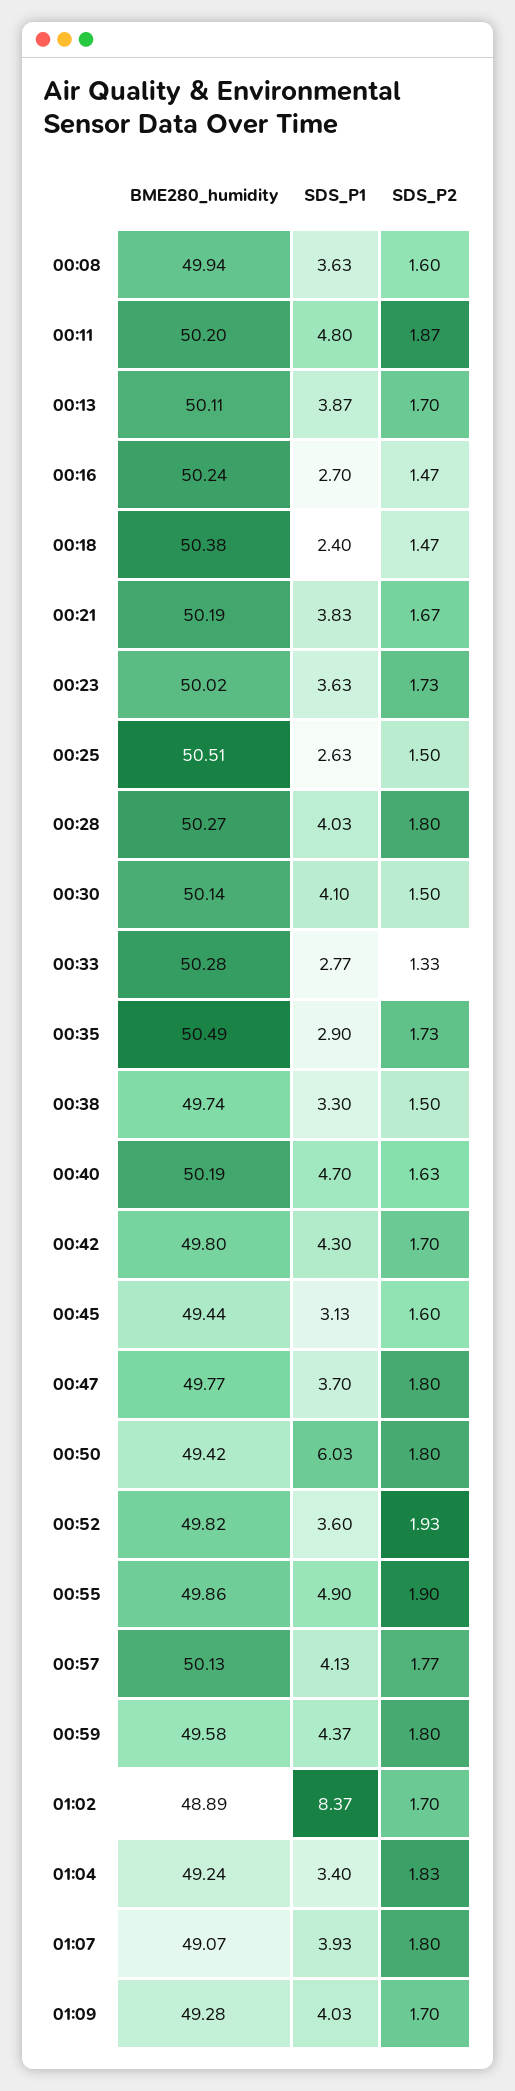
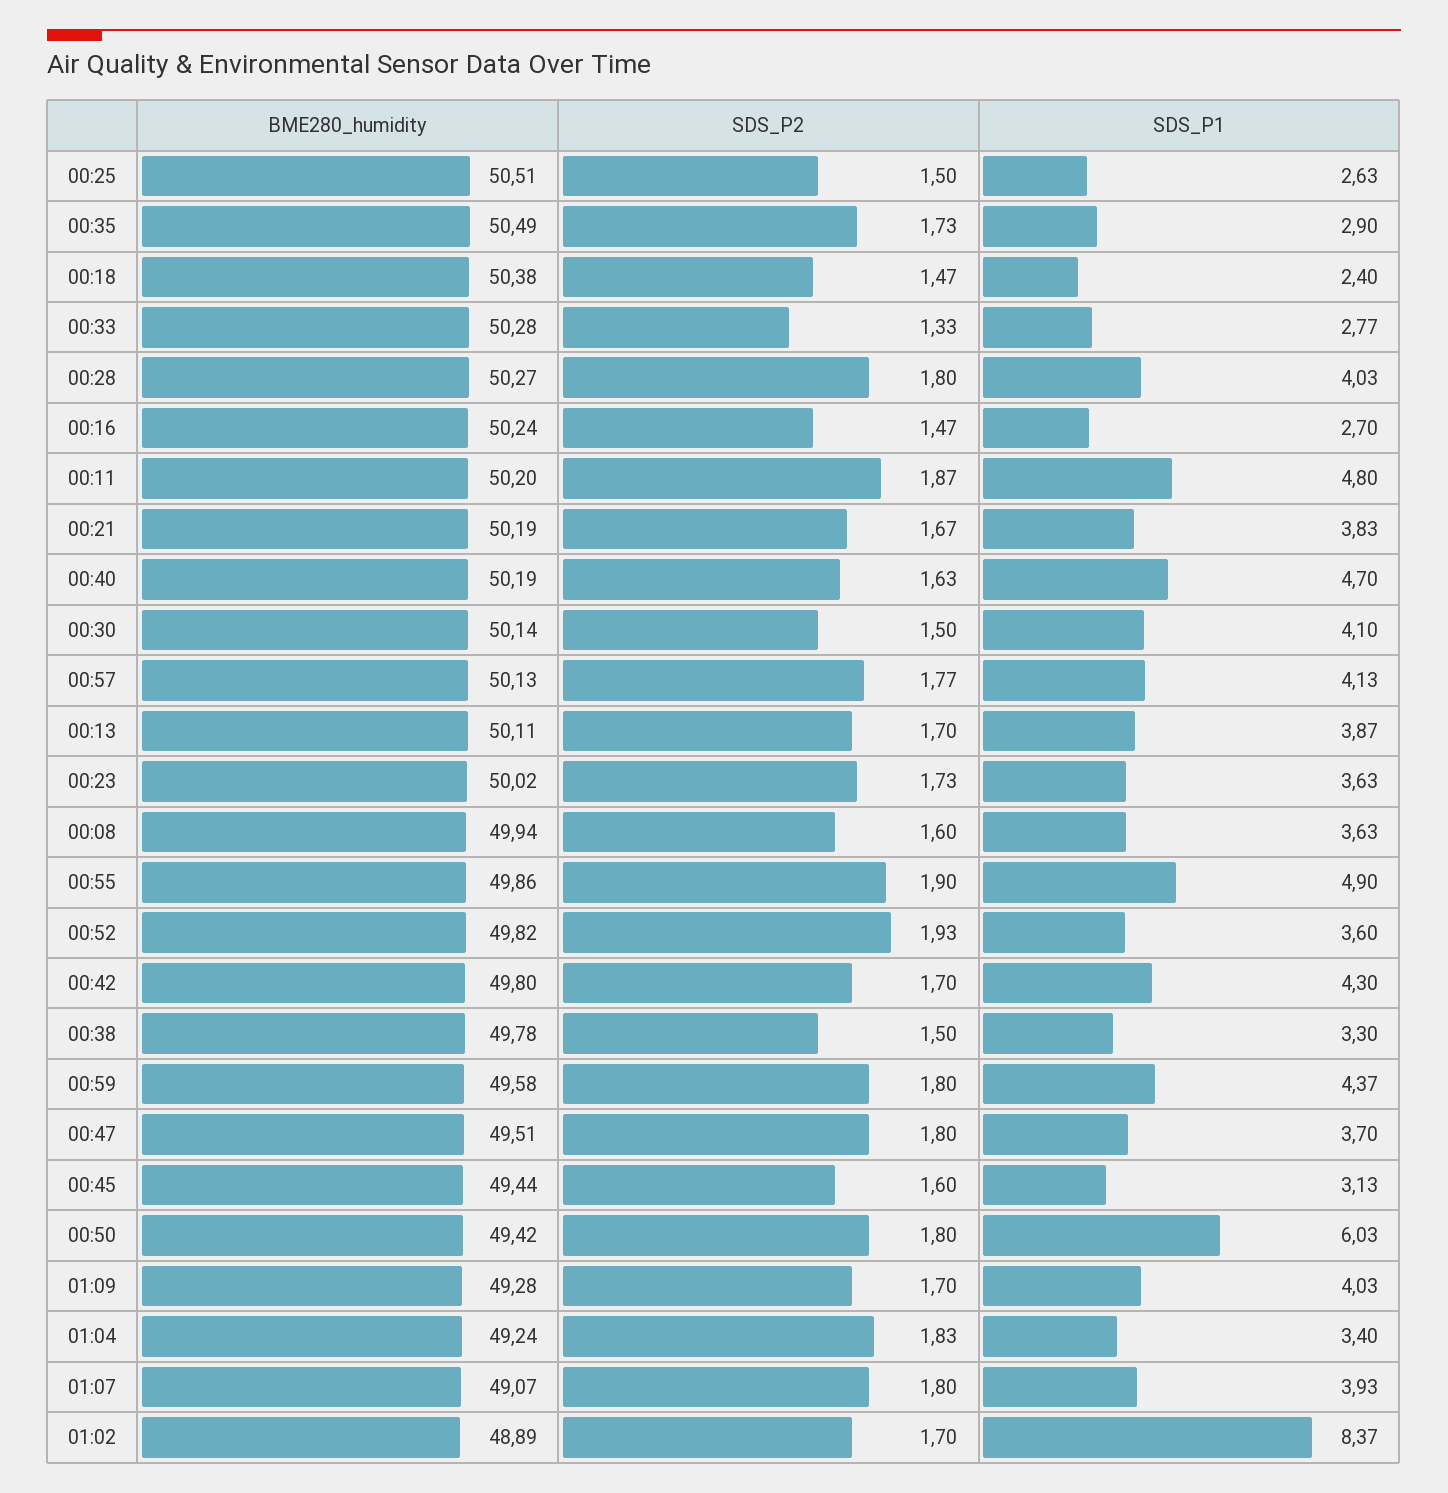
BME280_humidity, 00:38: 49.74 -> 49.78
BME280_humidity, 00:47: 49.77 -> 49.51

